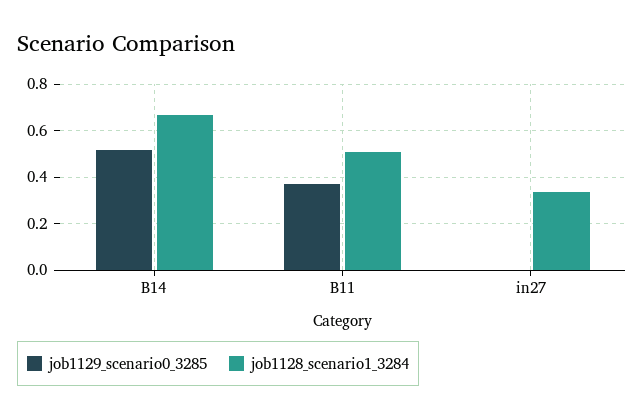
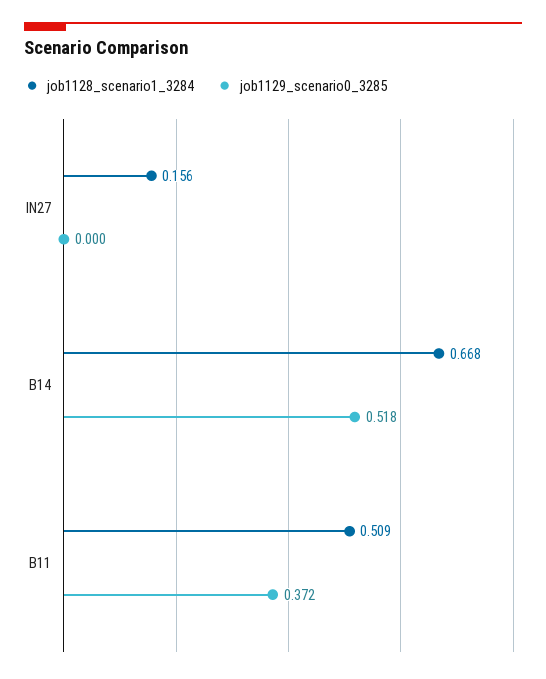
job1128_scenario1_3284, in27: 0.35 -> 0.156

